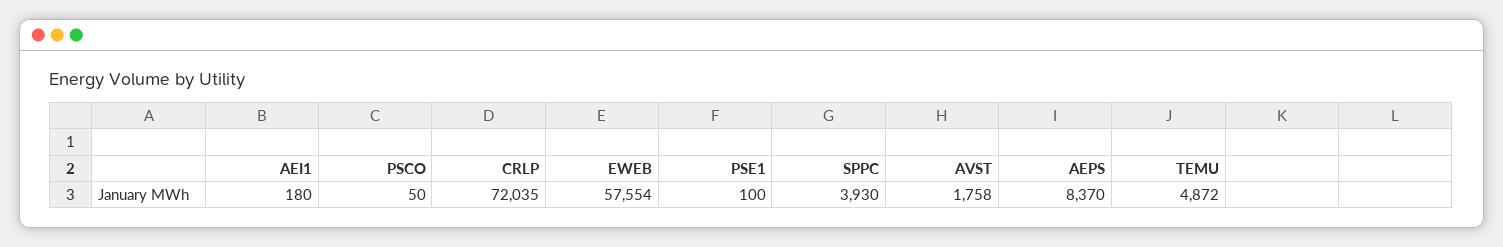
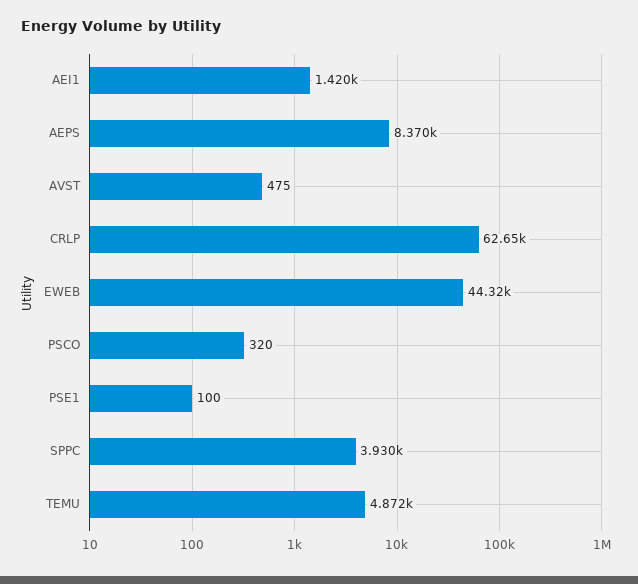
AEI1: 180 -> 1420
PSCO: 50 -> 320
CRLP: 72035 -> 62650
EWEB: 57554 -> 44320
AVST: 1758 -> 475

